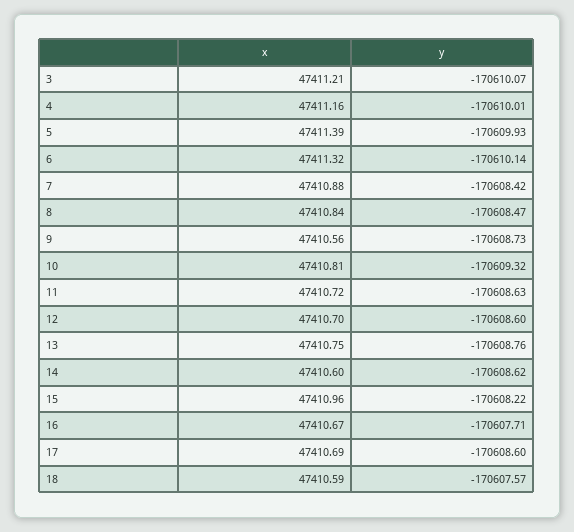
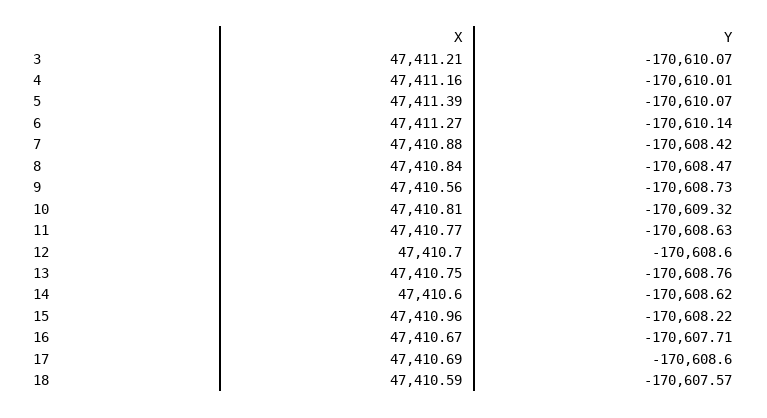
y, 5: -170609.93 -> -170610.07
x, 6: 47411.32 -> 47411.27
x, 11: 47410.72 -> 47410.77

